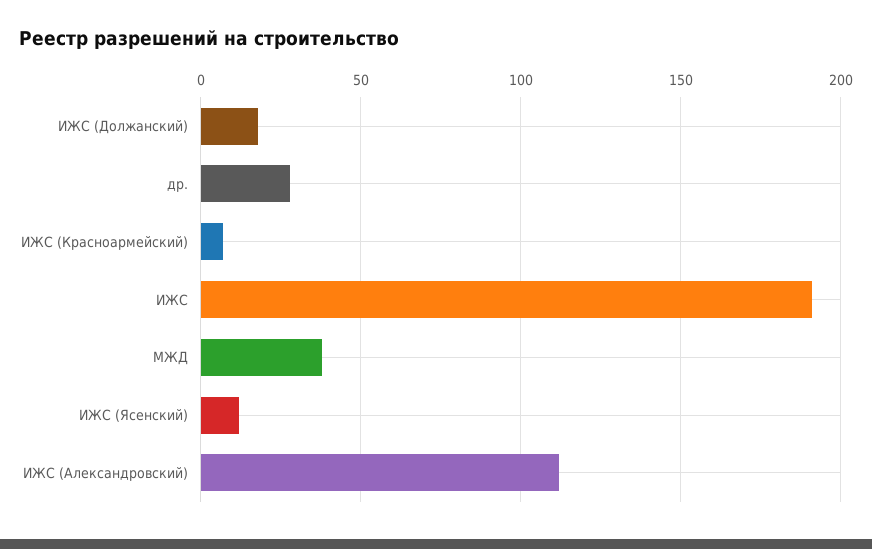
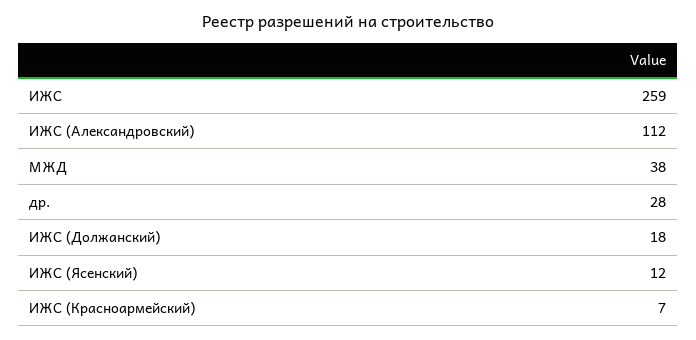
ИЖС: 190 -> 259

